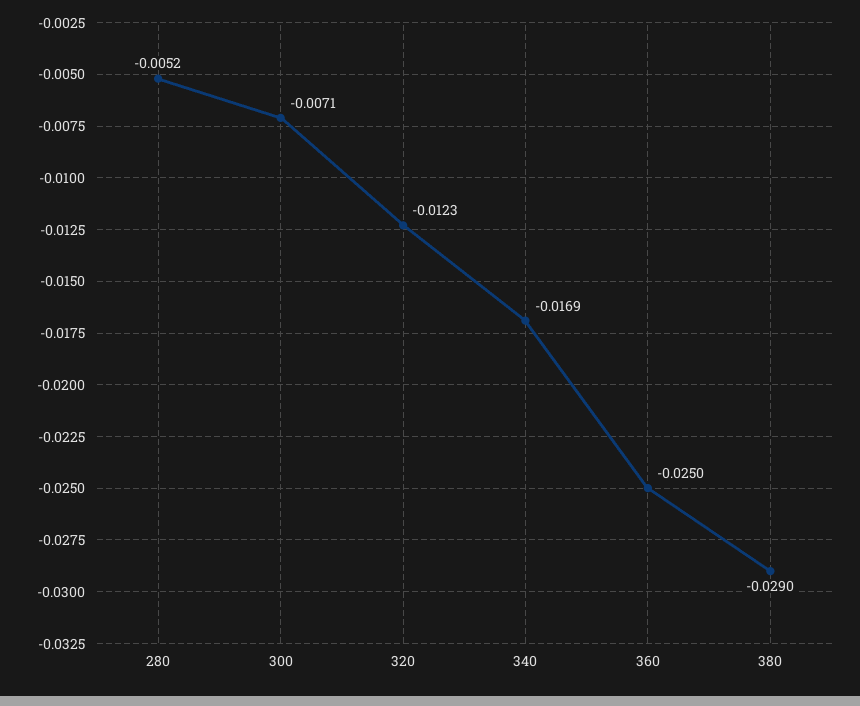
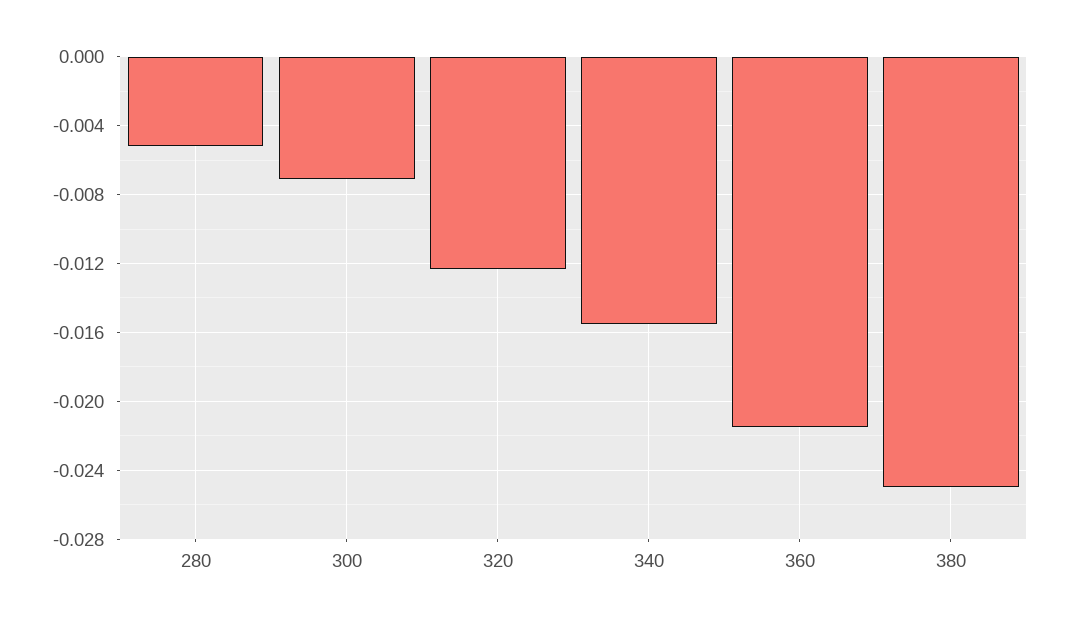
340: -0.0169 -> -0.0155
360: -0.025 -> -0.0215
380: -0.029 -> -0.025

